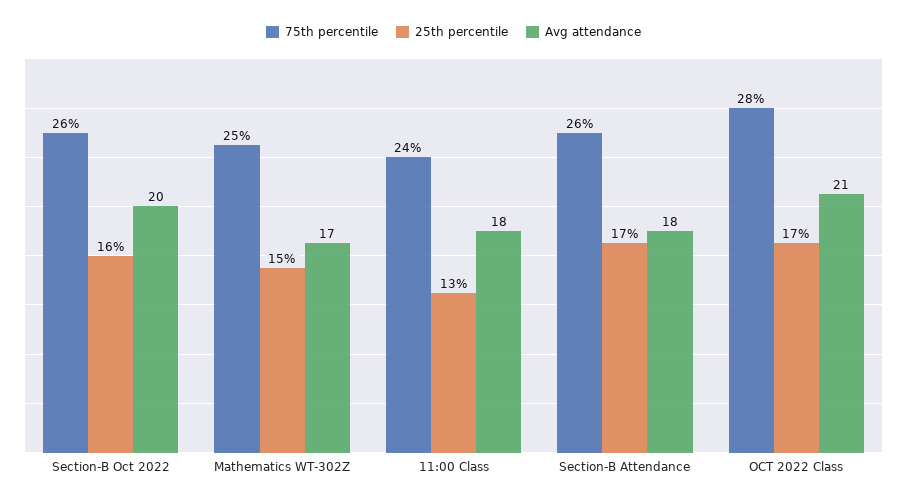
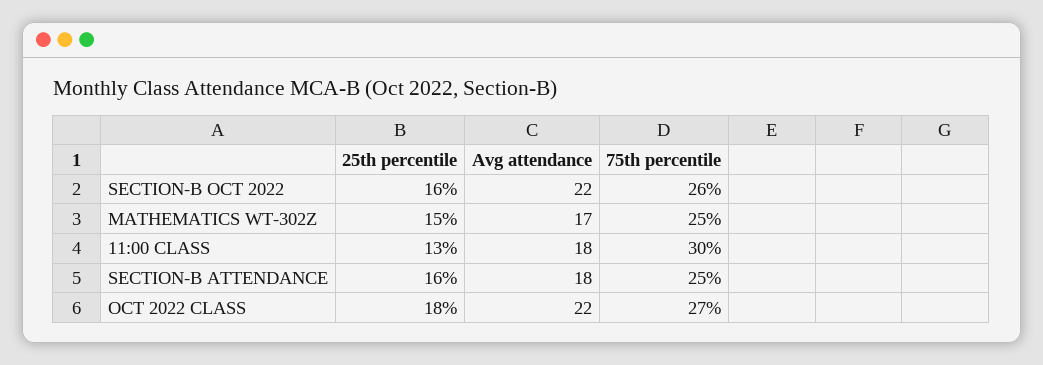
Avg attendance, Section-B Oct 2022: 20 -> 22
75th percentile, 11:00 Class: 24 -> 30
75th percentile, Section-B Attendance: 26 -> 25
25th percentile, Section-B Attendance: 17 -> 16
75th percentile, OCT 2022 Class: 28 -> 27
25th percentile, OCT 2022 Class: 17 -> 18
Avg attendance, OCT 2022 Class: 21 -> 22

